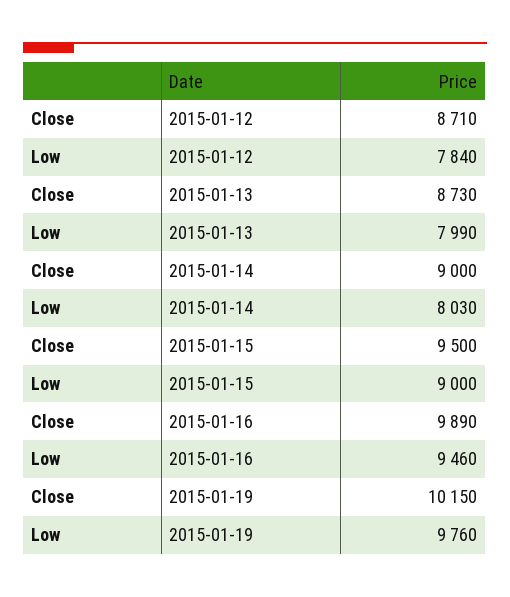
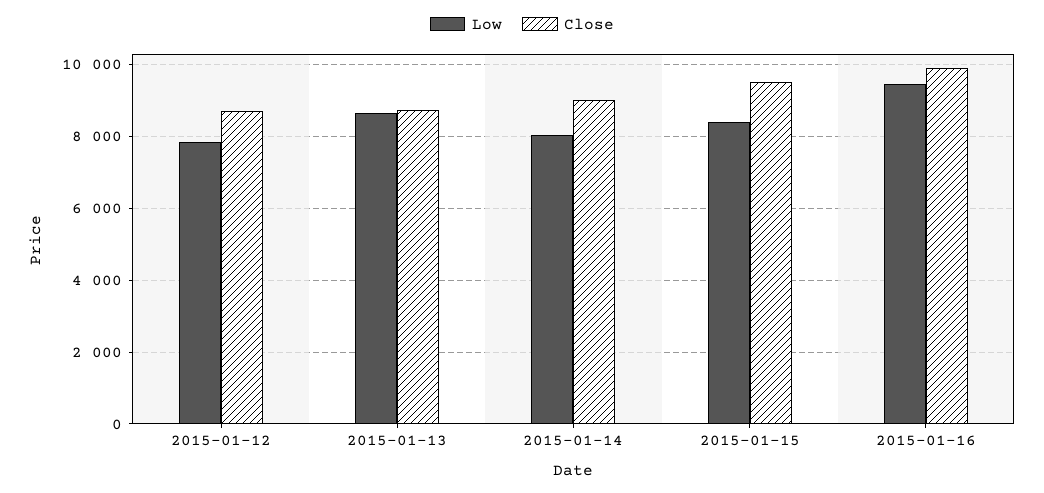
Low, 2015-01-13: 7990 -> 8600
Low, 2015-01-15: 9000 -> 8400
Close, 2015-01-19: 10150 -> none
Low, 2015-01-19: 9760 -> none

